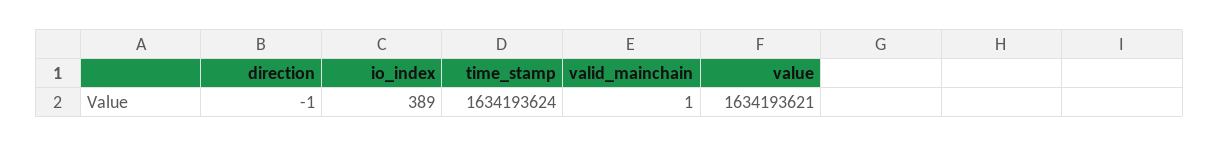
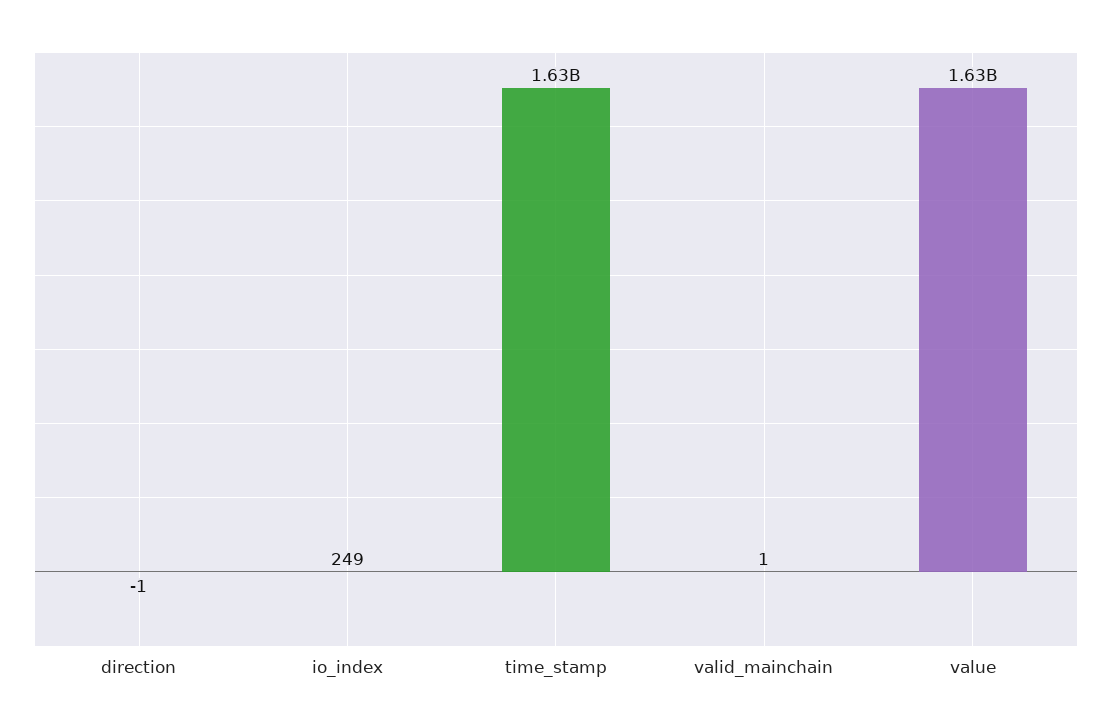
io_index: 389 -> 249

